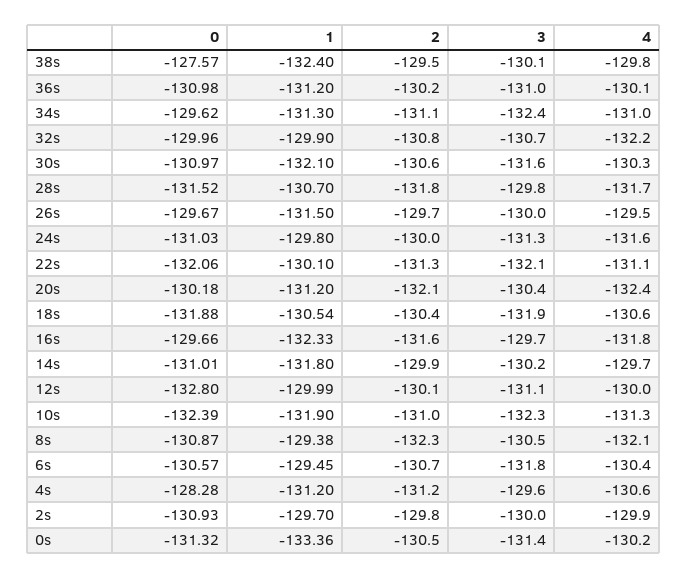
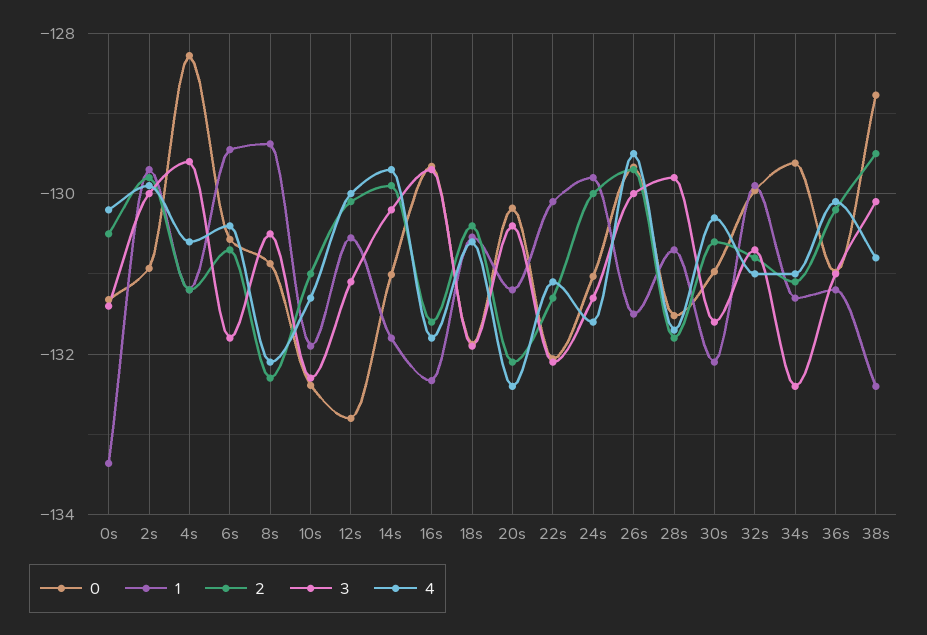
0, 38s: -127.57 -> -128.8
4, 38s: -129.8 -> -130.8
4, 32s: -132.2 -> -131
1, 12s: -129.99 -> -130.6

